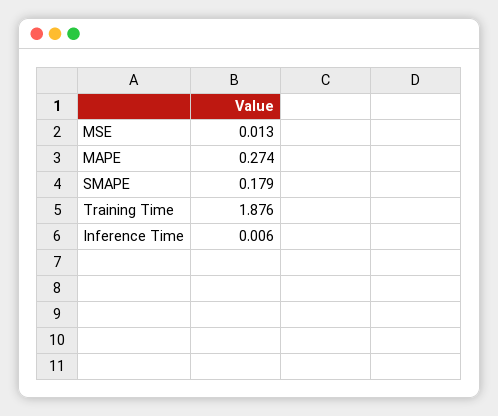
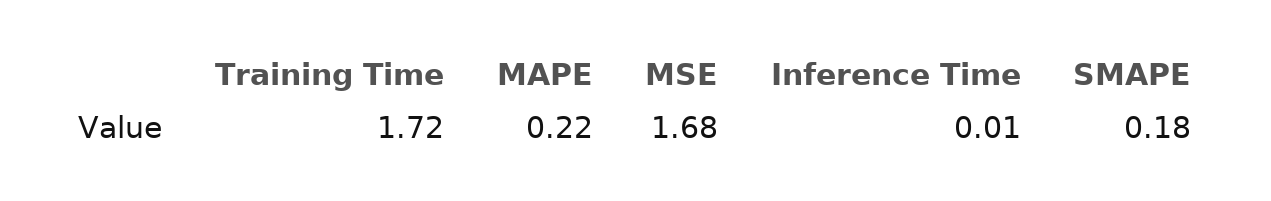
MSE: 0.013 -> 1.68
MAPE: 0.274 -> 0.22
Training Time: 1.876 -> 1.72

